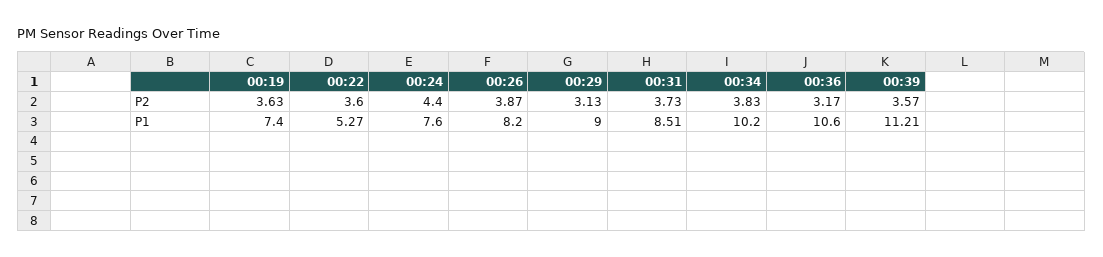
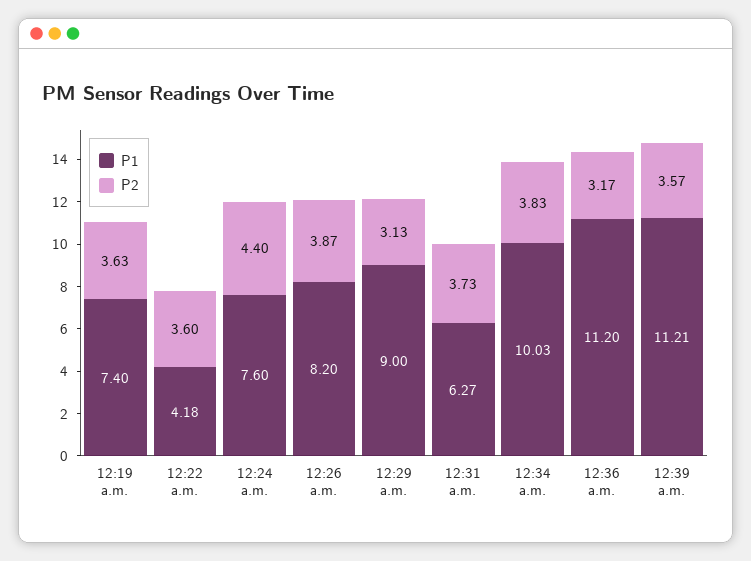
P1, 00:22: 5.27 -> 4.18
P1, 00:31: 8.51 -> 6.27
P1, 00:34: 10.2 -> 10.03
P1, 00:36: 10.6 -> 11.2

